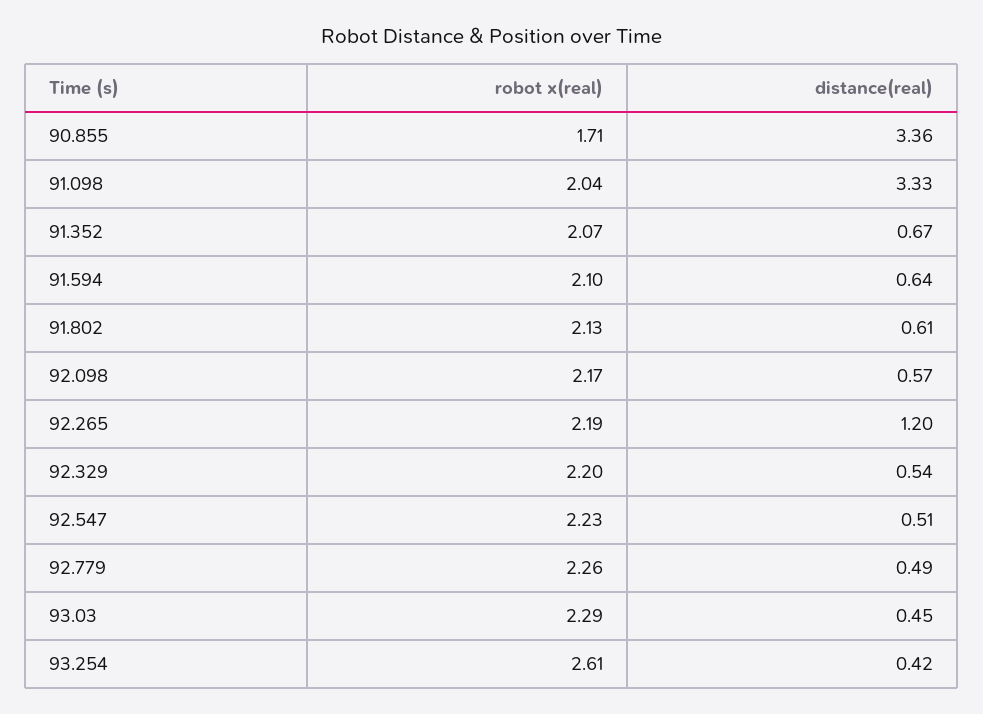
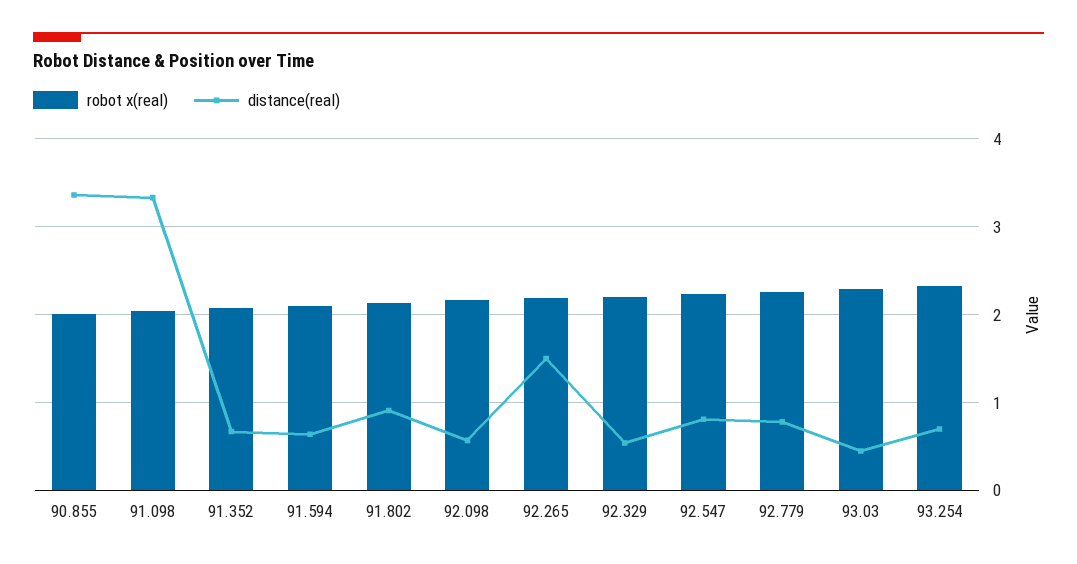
robot x(real), 90.855: 1.71 -> 2
distance(real), 91.802: 0.61 -> 0.9
distance(real), 92.265: 1.2 -> 1.5
distance(real), 92.547: 0.51 -> 0.8
distance(real), 92.779: 0.49 -> 0.8
robot x(real), 93.254: 2.61 -> 2.3
distance(real), 93.254: 0.42 -> 0.7

